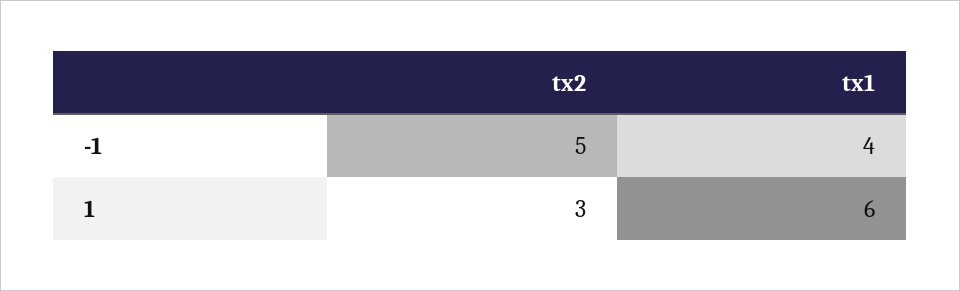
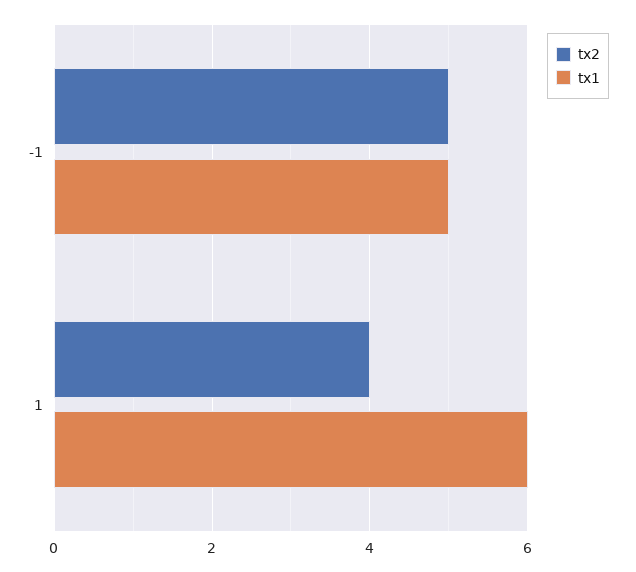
tx1, -1: 4 -> 5
tx2, 1: 3 -> 4

